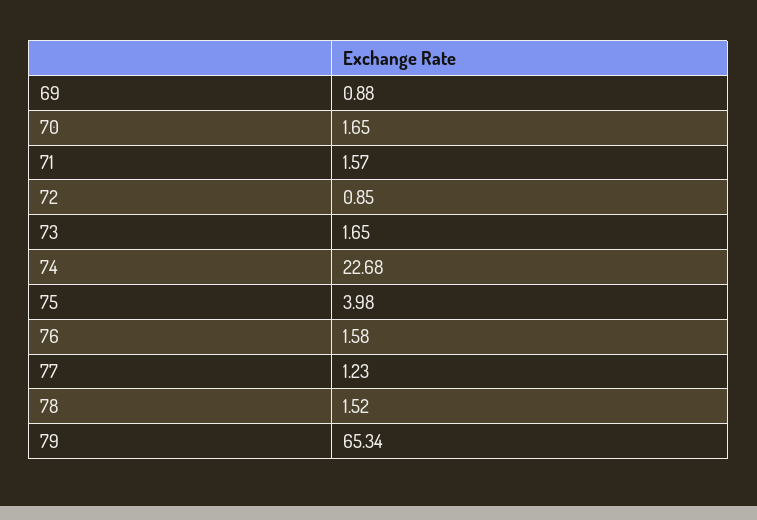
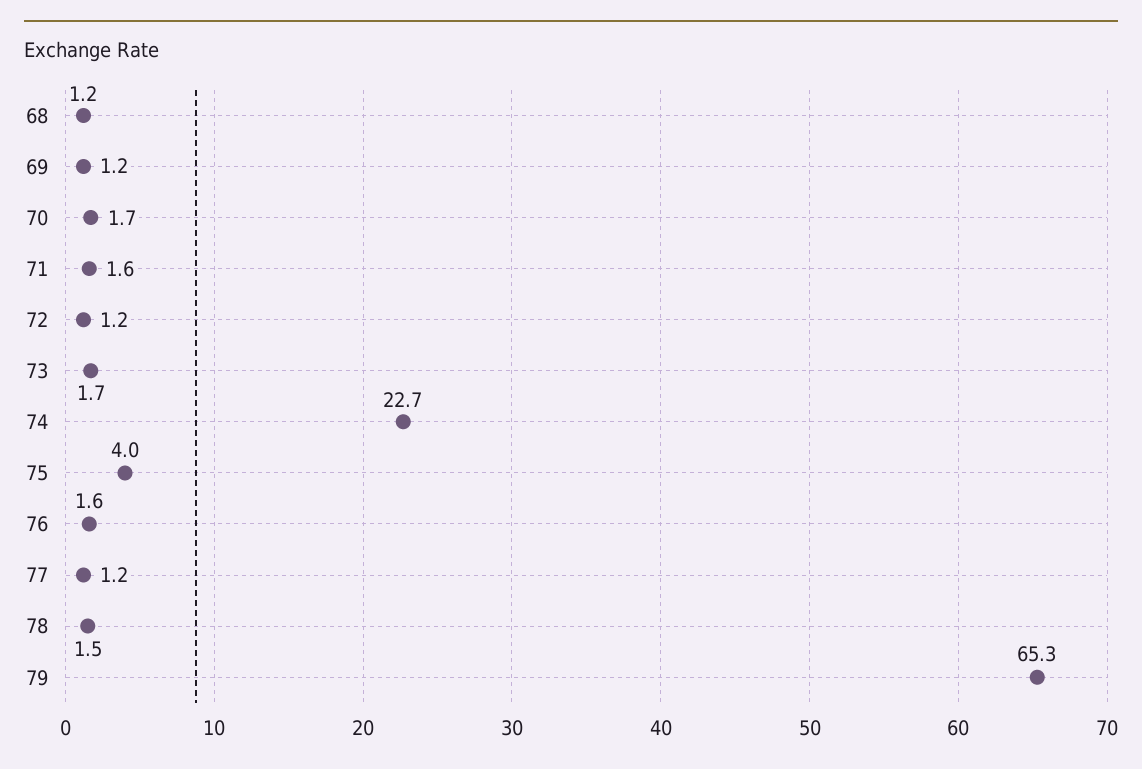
69: 0.88 -> 1.2
72: 0.85 -> 1.2
68: none -> 1.2

